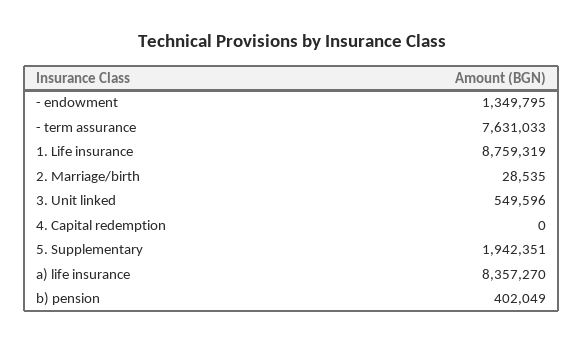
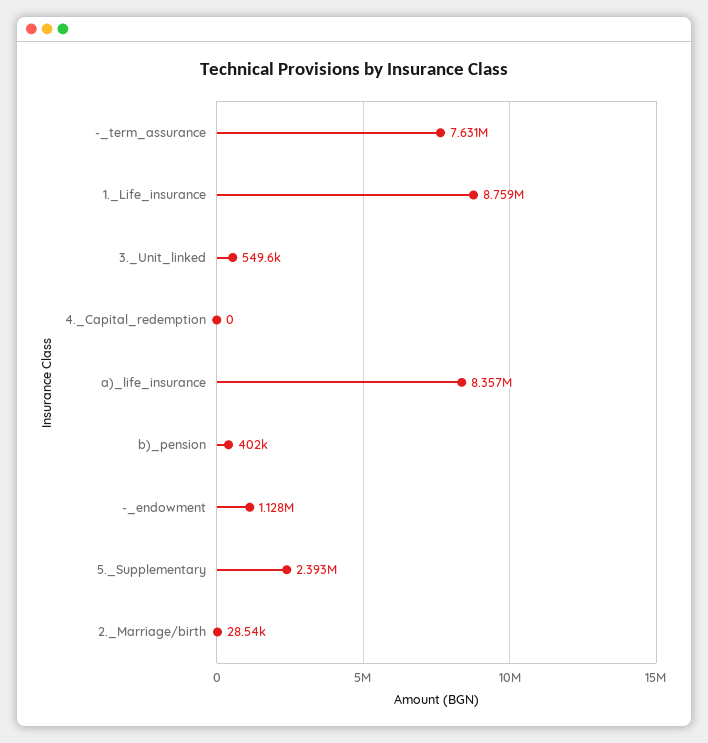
- endowment: 1349795 -> 1128000
5. Supplementary: 1942351 -> 2393000

